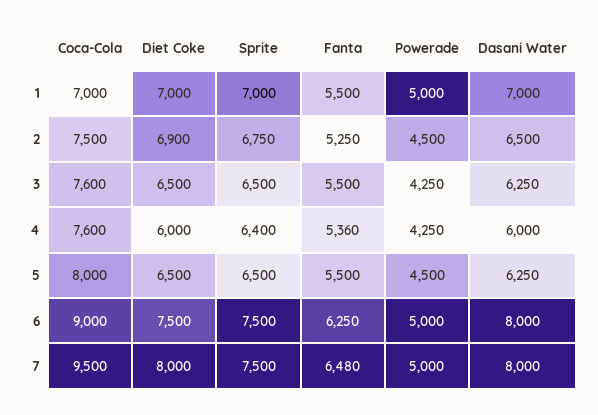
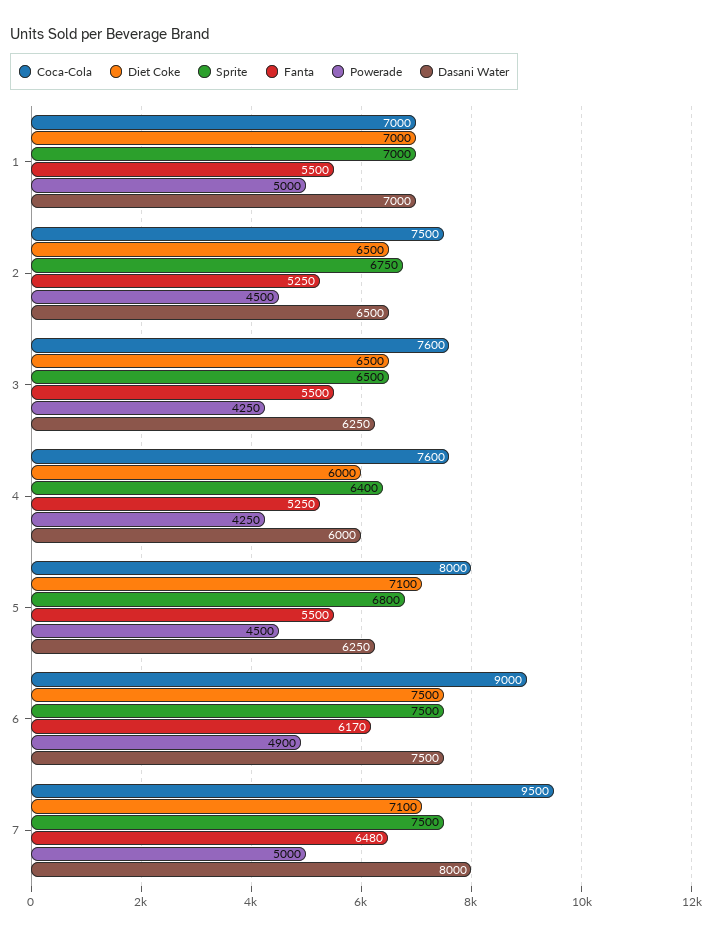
Diet Coke, 2: 6900 -> 6500
Fanta, 4: 5360 -> 5250
Diet Coke, 5: 6500 -> 7100
Sprite, 5: 6500 -> 6800
Fanta, 6: 6250 -> 6170
Powerade, 6: 5000 -> 4900
Dasani Water, 6: 8000 -> 7500
Diet Coke, 7: 8000 -> 7100

